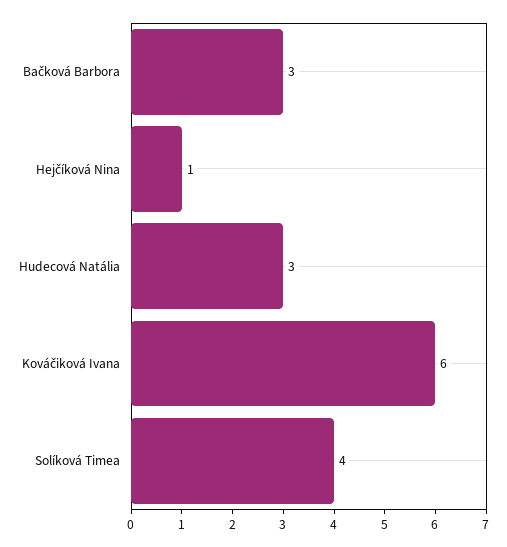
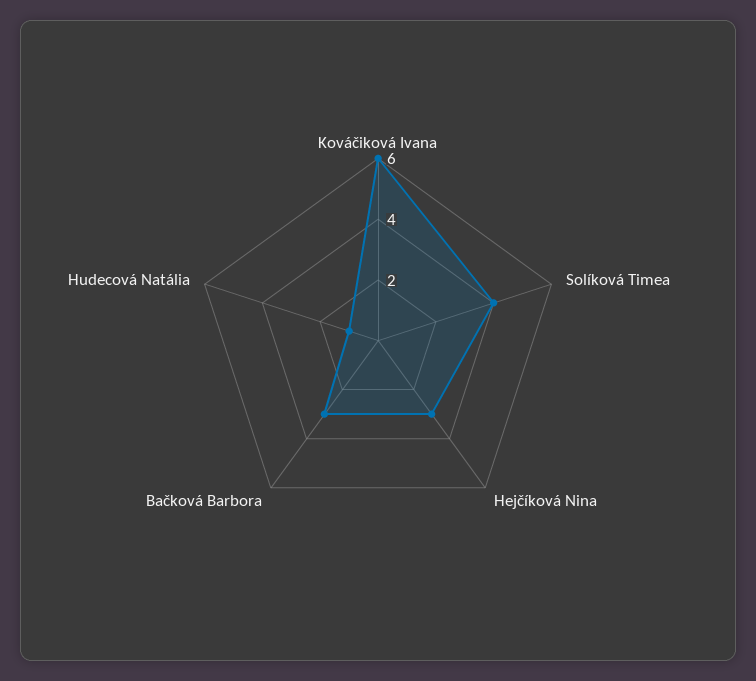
Hejčíková Nina: 1 -> 3
Hudecová Natália: 3 -> 1

